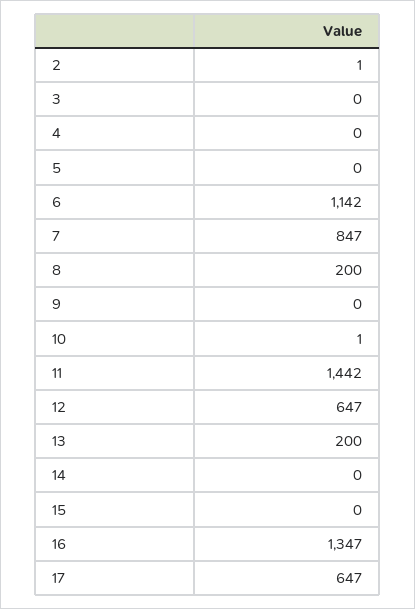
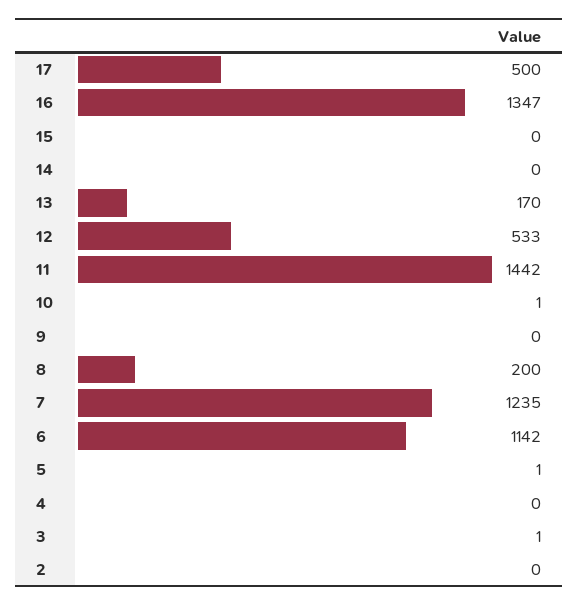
2: 1 -> 0
3: 0 -> 1
5: 0 -> 1
7: 847 -> 1235
12: 647 -> 533
13: 200 -> 170
17: 647 -> 500

